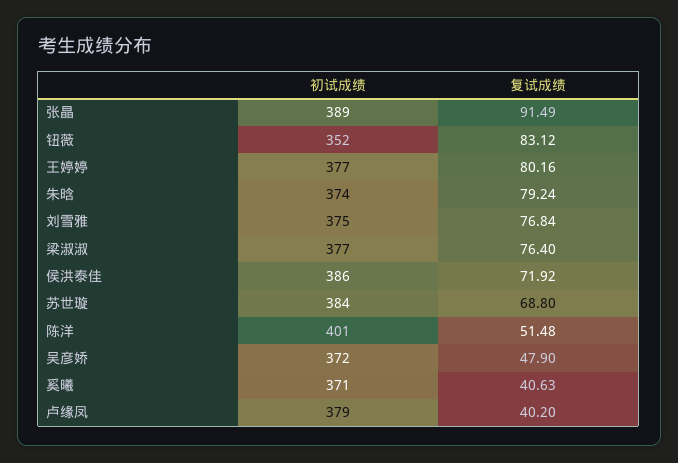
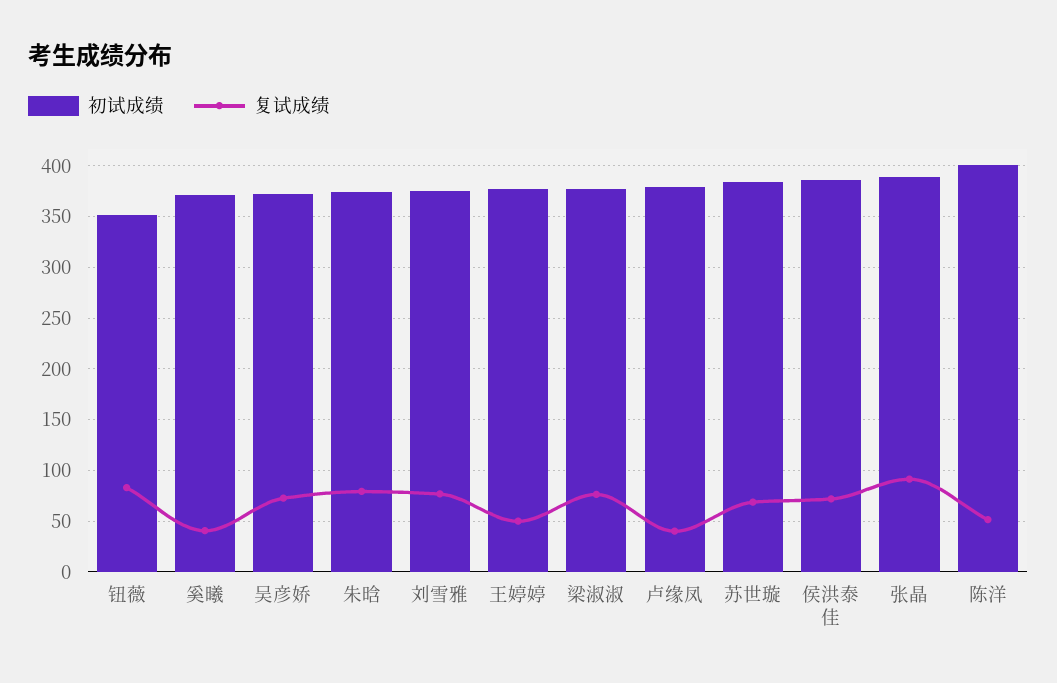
复试成绩, 王婷婷: 80.16 -> 50
复试成绩, 吴彦娇: 47.9 -> 70

